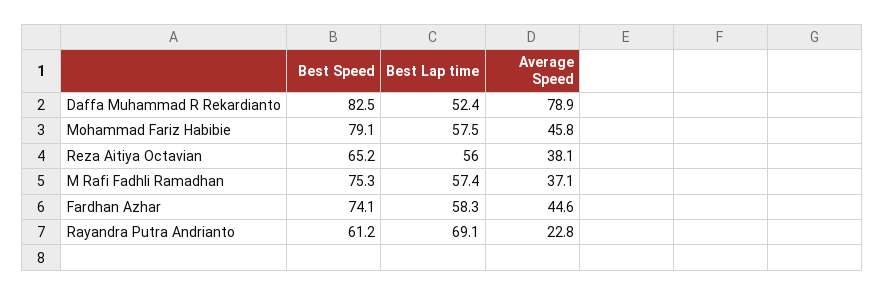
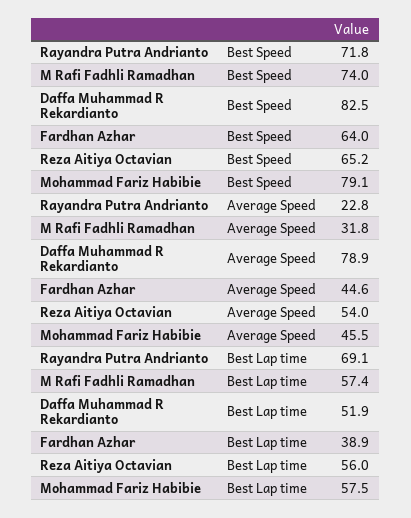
Best Lap time, Daffa Muhammad R Rekardianto: 52.4 -> 51.9
Average Speed, Mohammad Fariz Habibie: 45.8 -> 45.5
Average Speed, Reza Aitiya Octavian: 38.1 -> 54
Best Speed, M Rafi Fadhli Ramadhan: 75.3 -> 74
Average Speed, M Rafi Fadhli Ramadhan: 37.1 -> 31.8
Best Speed, Fardhan Azhar: 74.1 -> 64
Best Lap time, Fardhan Azhar: 58.3 -> 38.9
Best Speed, Rayandra Putra Andrianto: 61.2 -> 71.8

